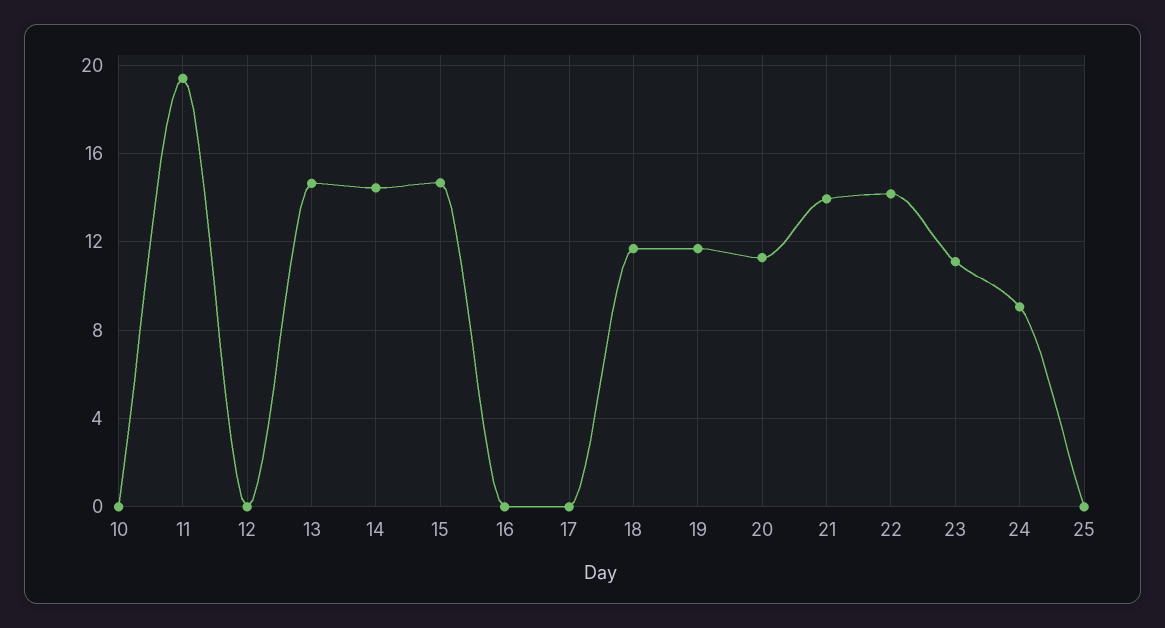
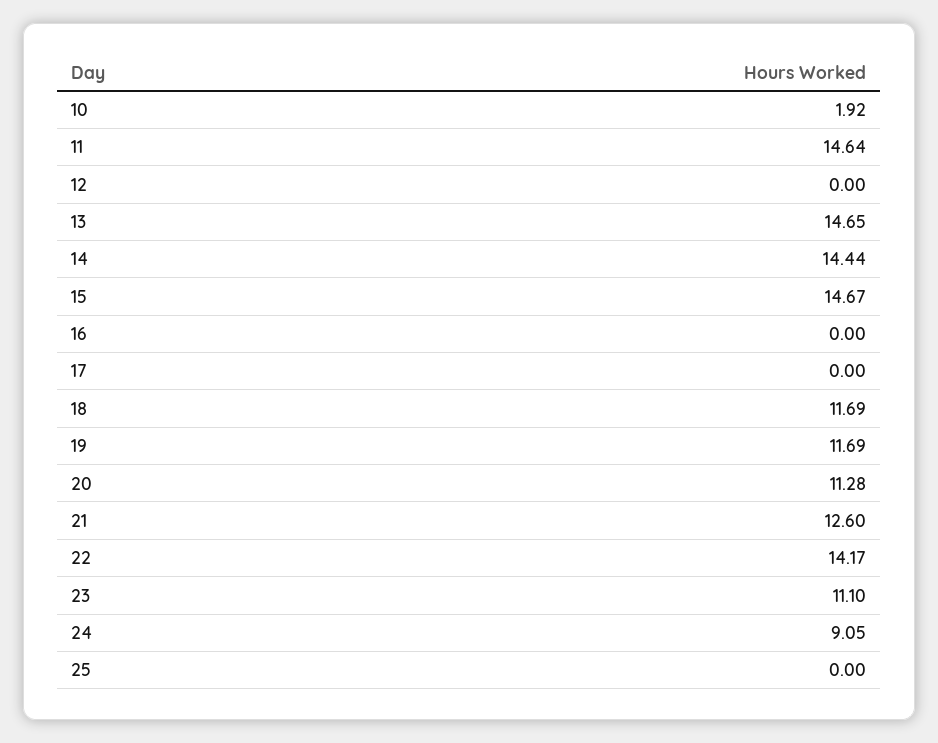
10: 0 -> 1.92
11: 19.5 -> 14.64
21: 14 -> 12.6

